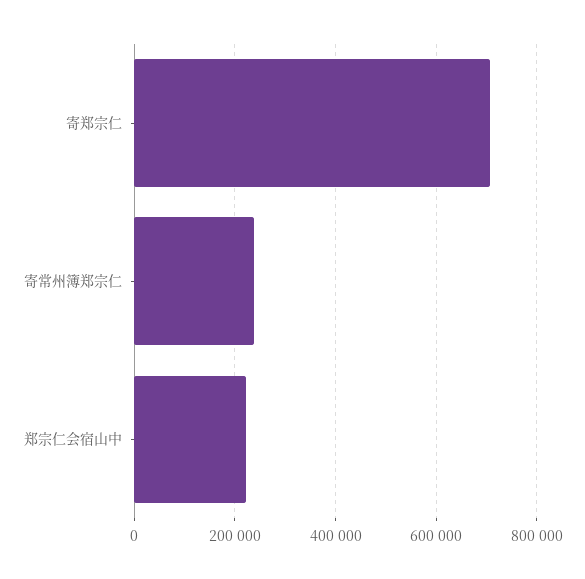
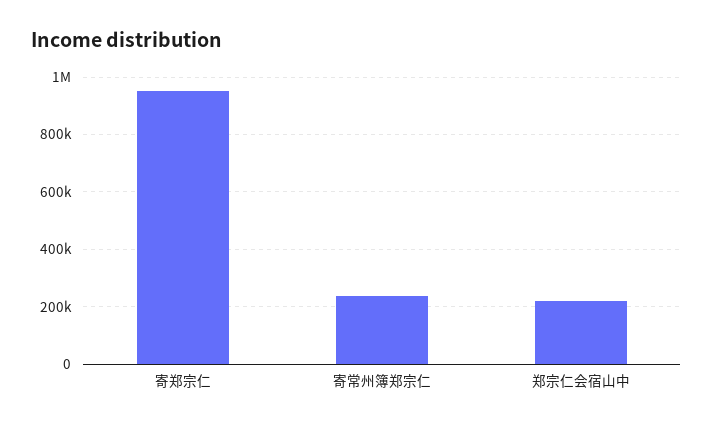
寄郑宗仁: 700000 -> 950000

